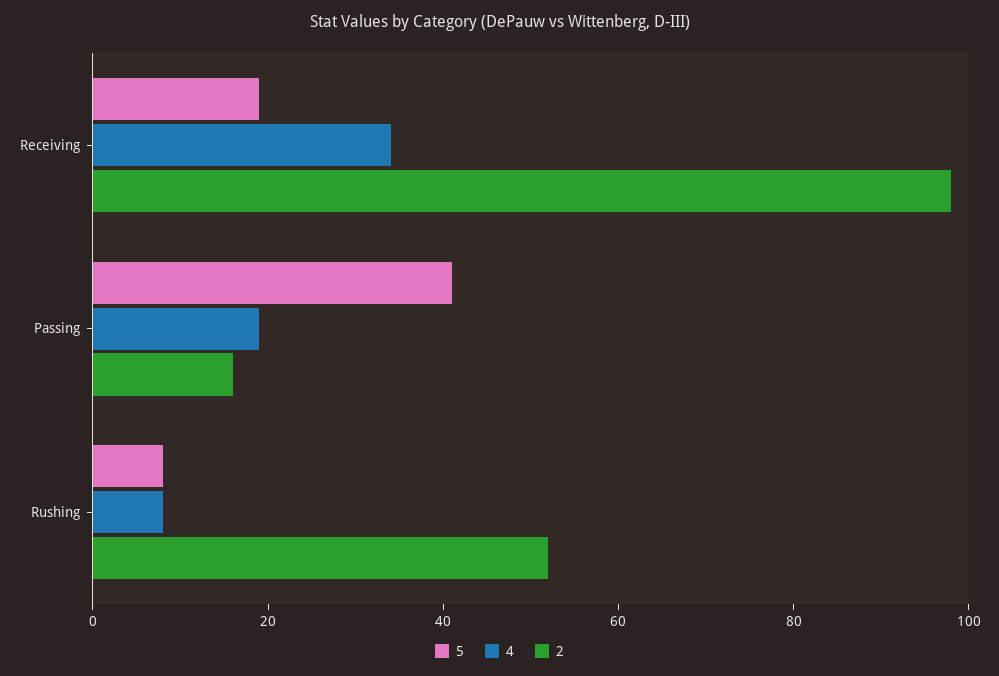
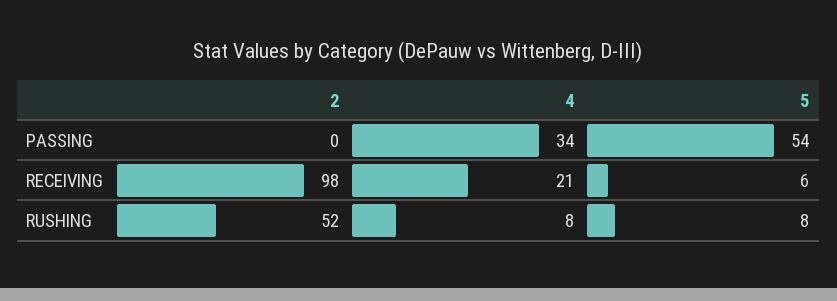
5, Receiving: 20 -> 6
4, Receiving: 35 -> 21
5, Passing: 40 -> 54
4, Passing: 20 -> 34
2, Passing: 15 -> 0

